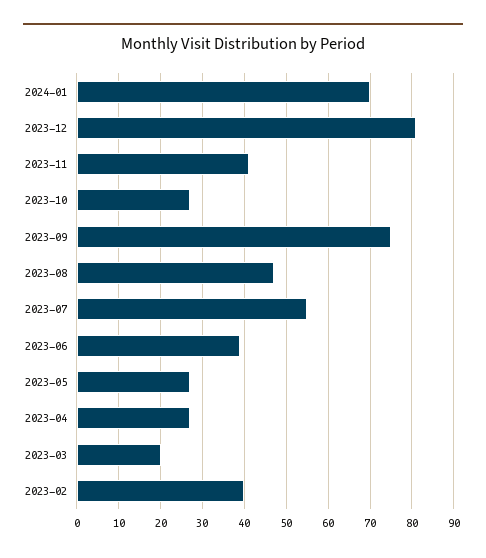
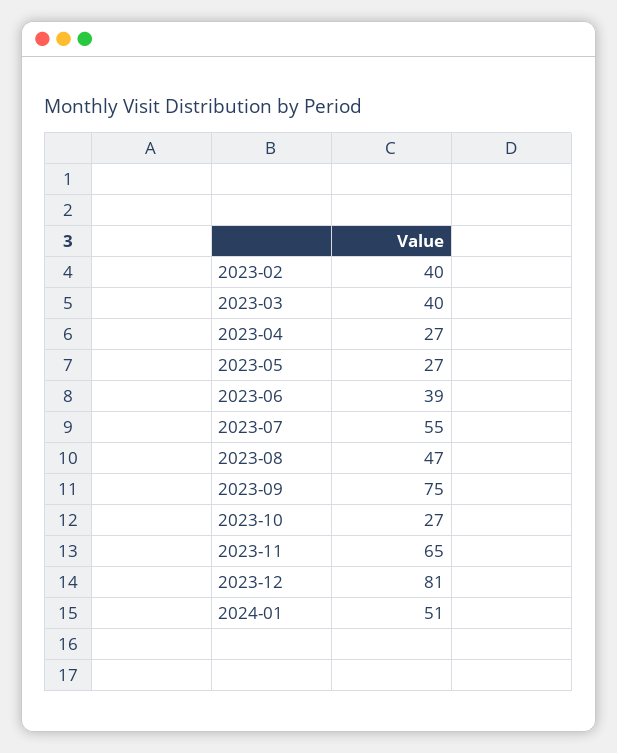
2024-01: 70 -> 51
2023-11: 40 -> 65
2023-03: 20 -> 40

